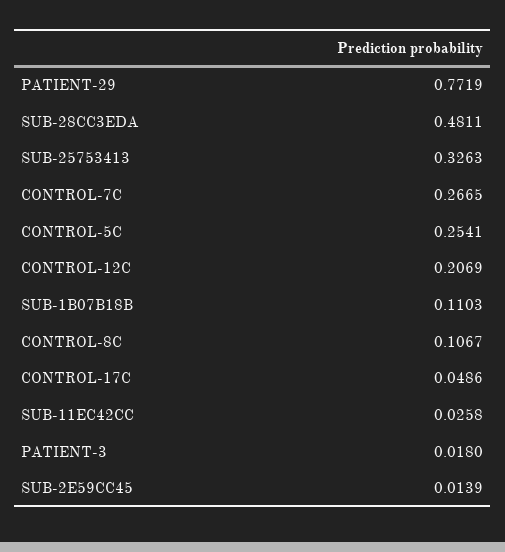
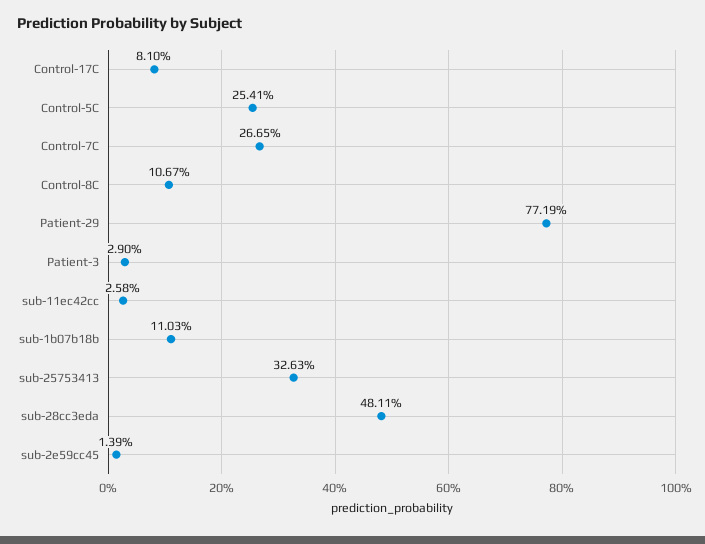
CONTROL-12C: 0.2069 -> none
CONTROL-17C: 0.0486 -> 0.081
PATIENT-3: 0.018 -> 0.029

